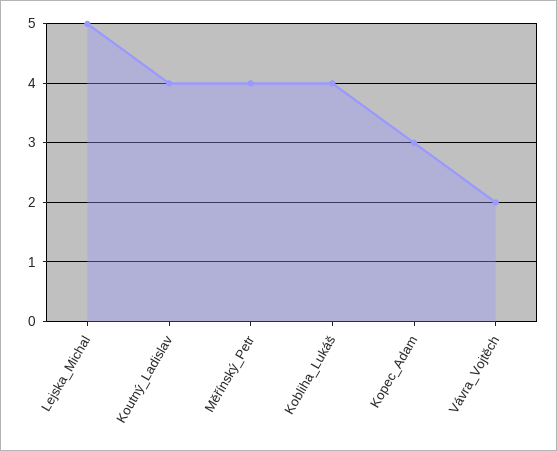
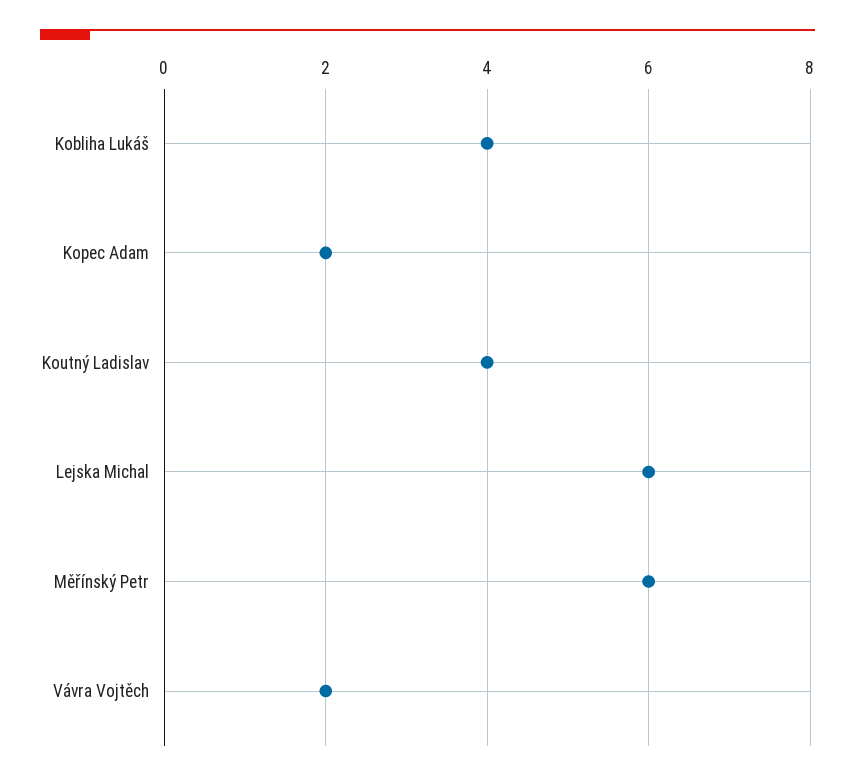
Lejska_Michal: 5 -> 6
Měřínský_Petr: 4 -> 6
Kopec_Adam: 3 -> 2

